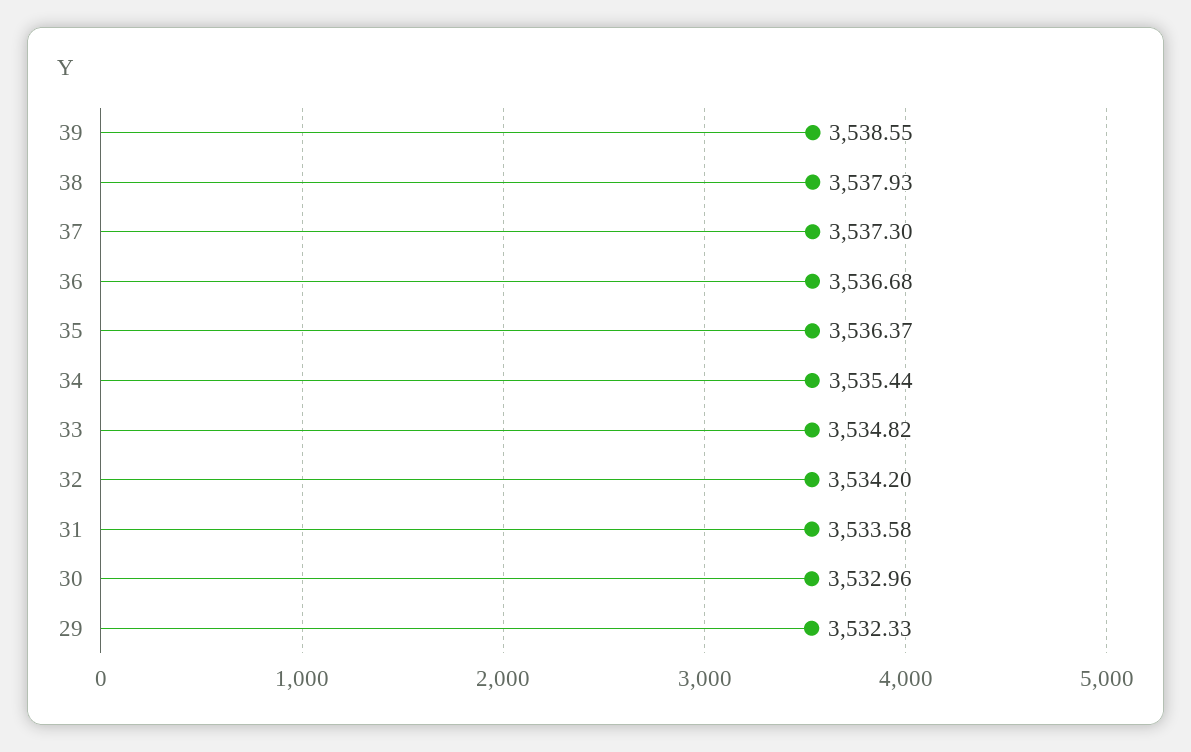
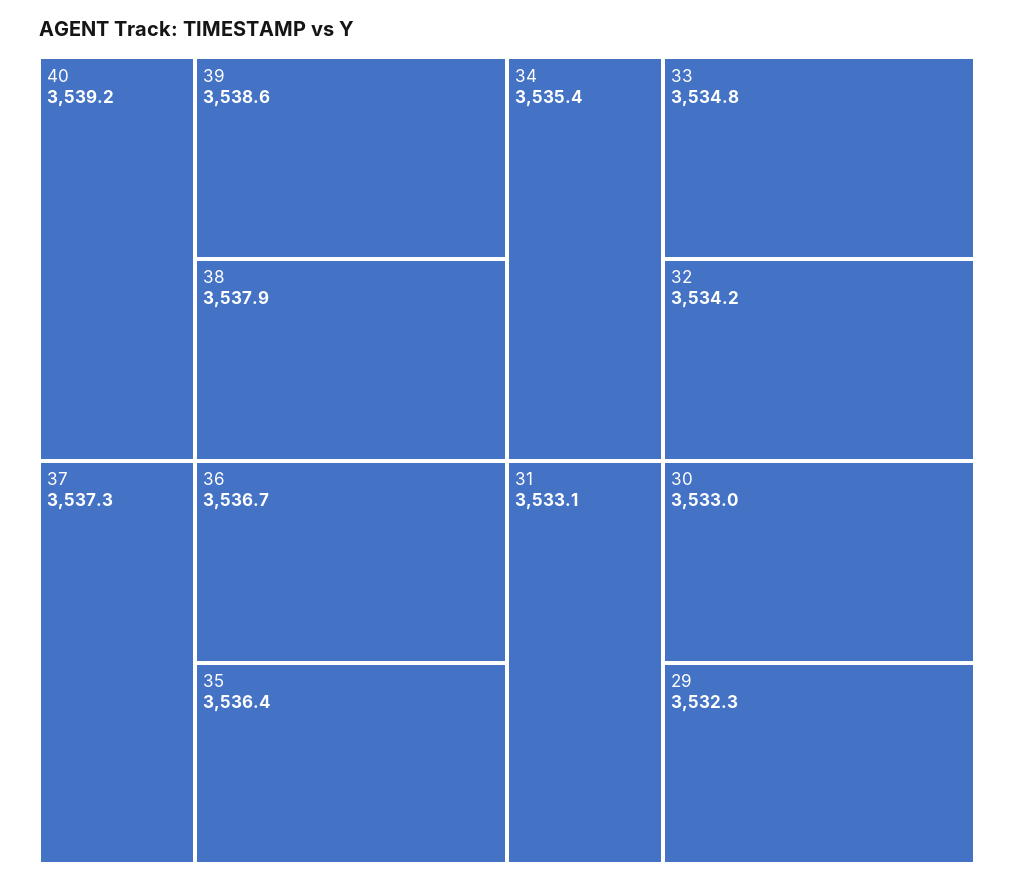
31: 3533.58 -> 3533.1
40: none -> 3539.2

